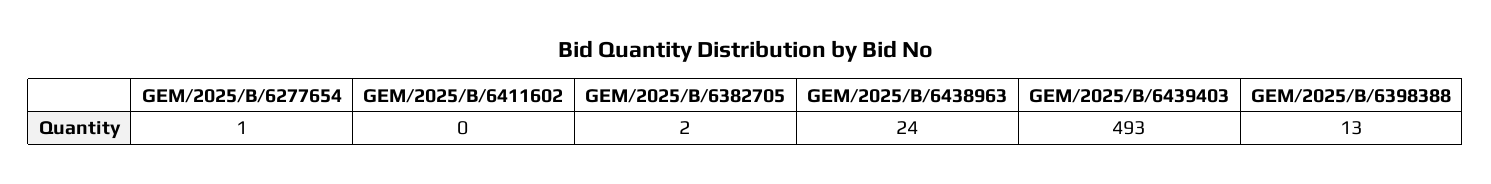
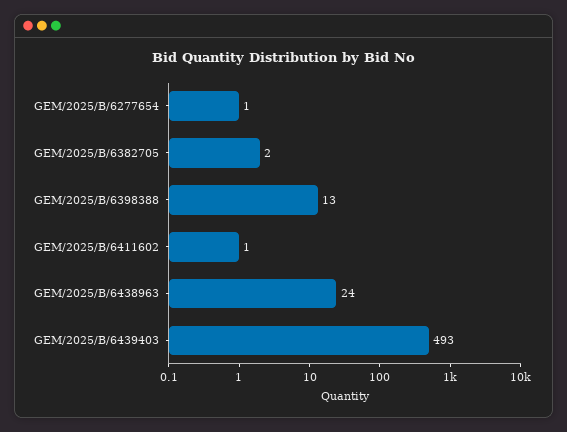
GEM/2025/B/6411602: 0 -> 1

